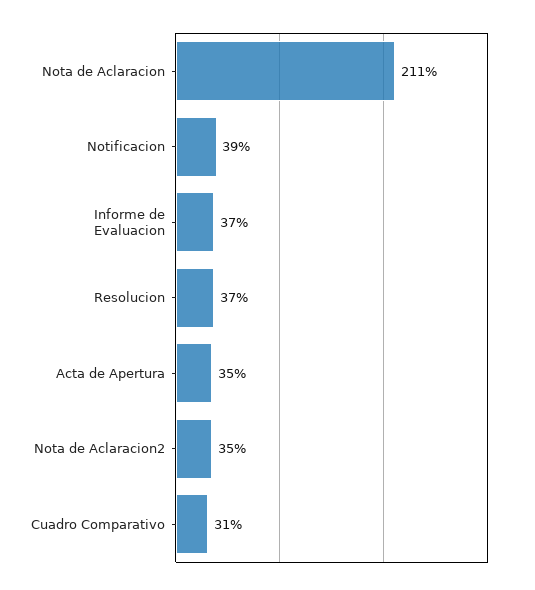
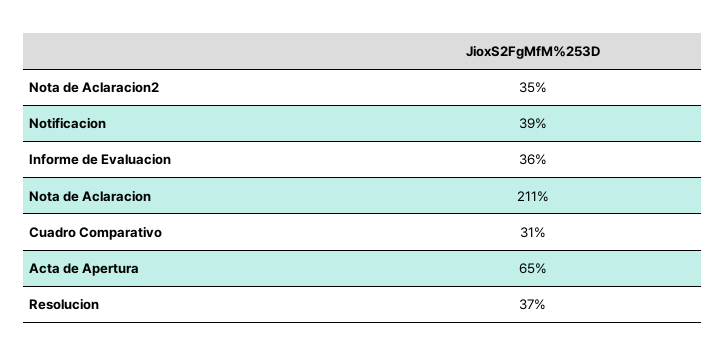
Informe de Evaluacion: 37 -> 36
Acta de Apertura: 35 -> 65

